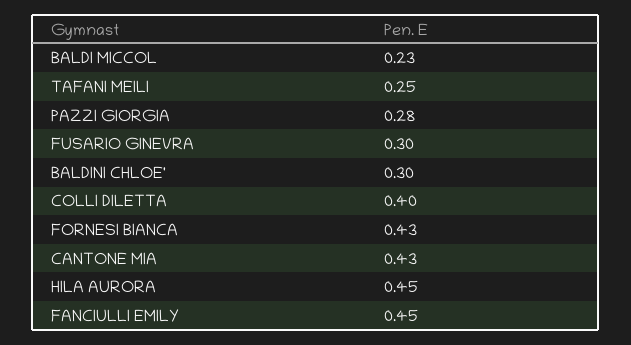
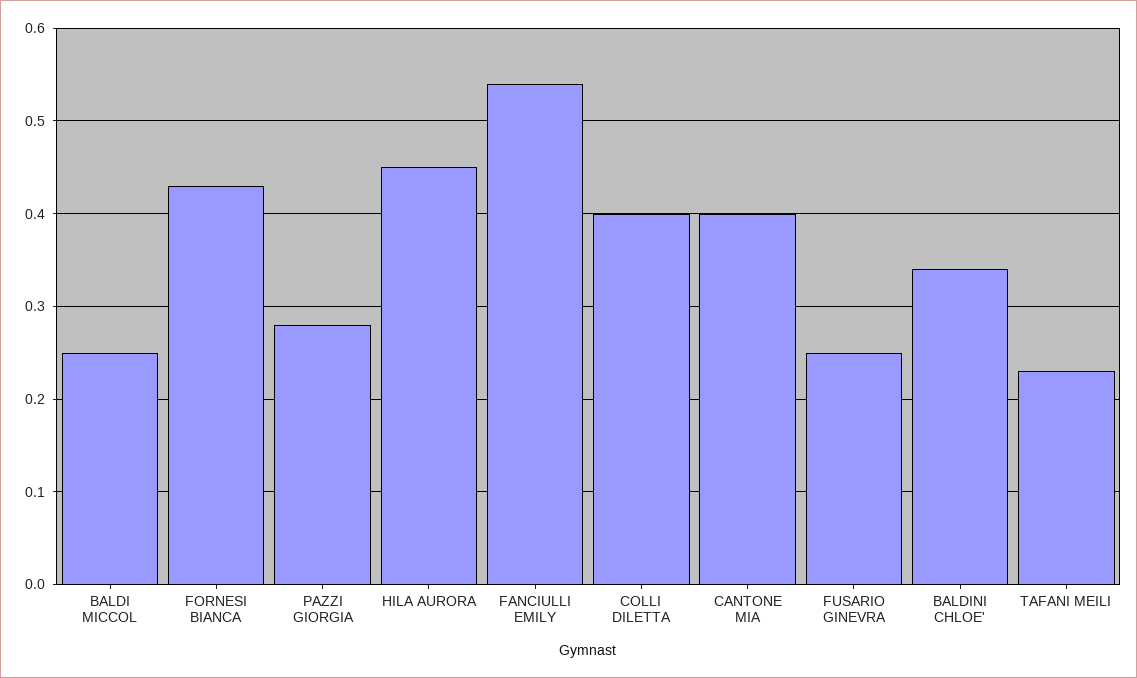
BALDI MICCOL: 0.23 -> 0.25
TAFANI MEILI: 0.25 -> 0.23
FUSARIO GINEVRA: 0.3 -> 0.25
BALDINI CHLOE': 0.3 -> 0.34
CANTONE MIA: 0.43 -> 0.4
FANCIULLI EMILY: 0.45 -> 0.54

